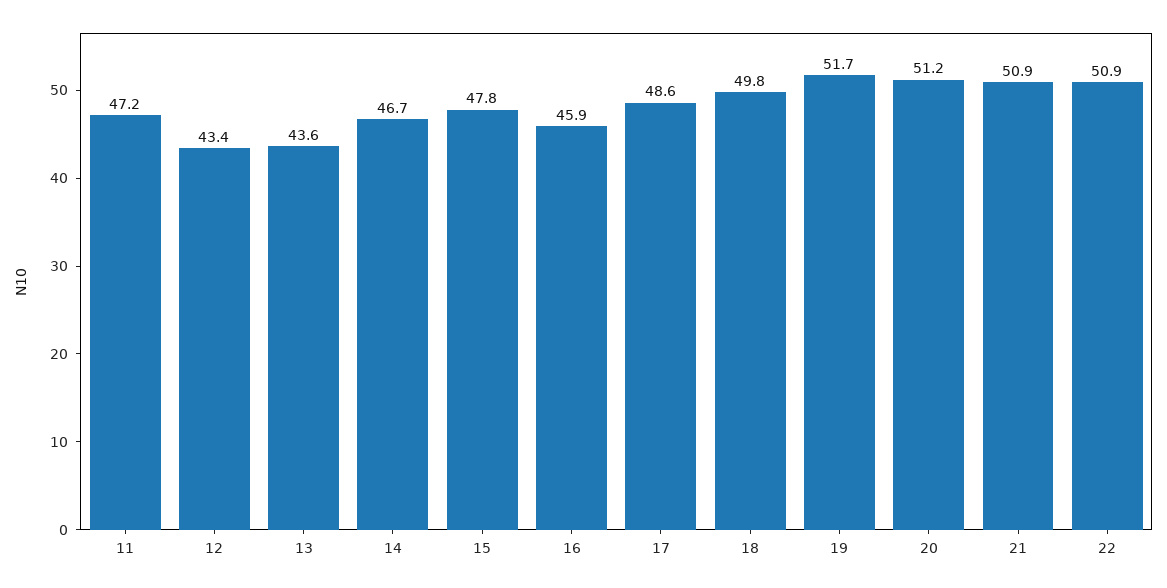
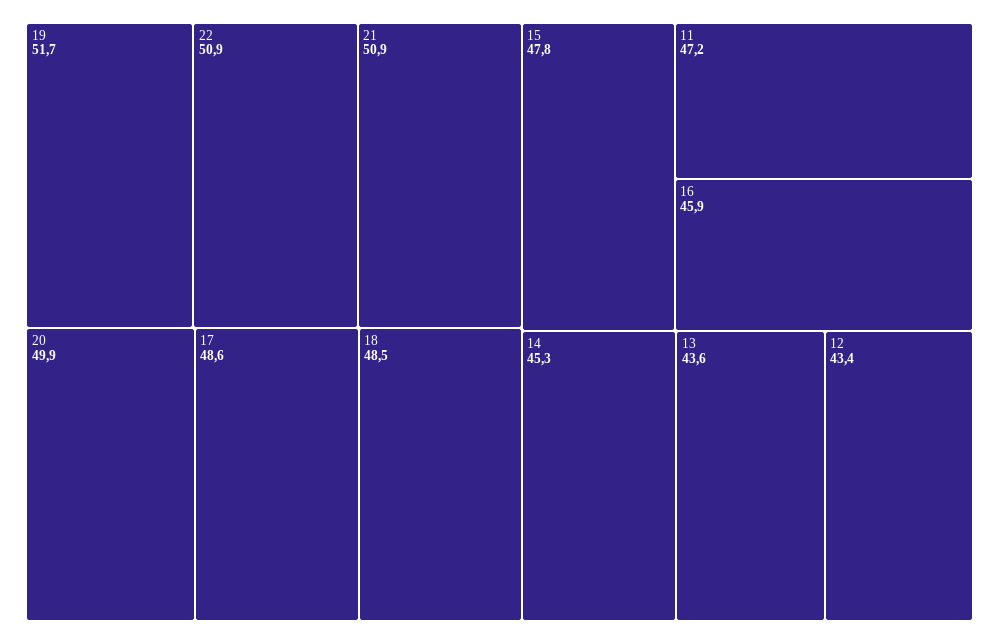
14: 46.7 -> 45.3
18: 49.8 -> 48.5
20: 51.2 -> 49.9

